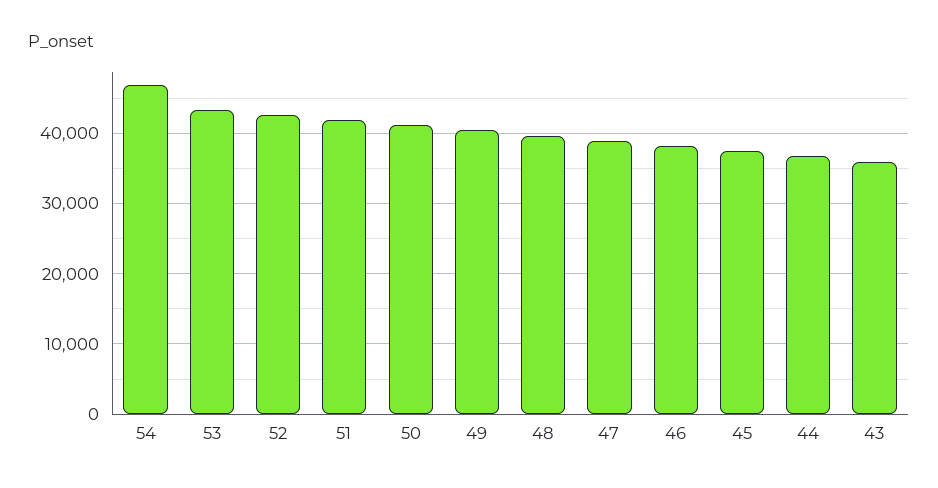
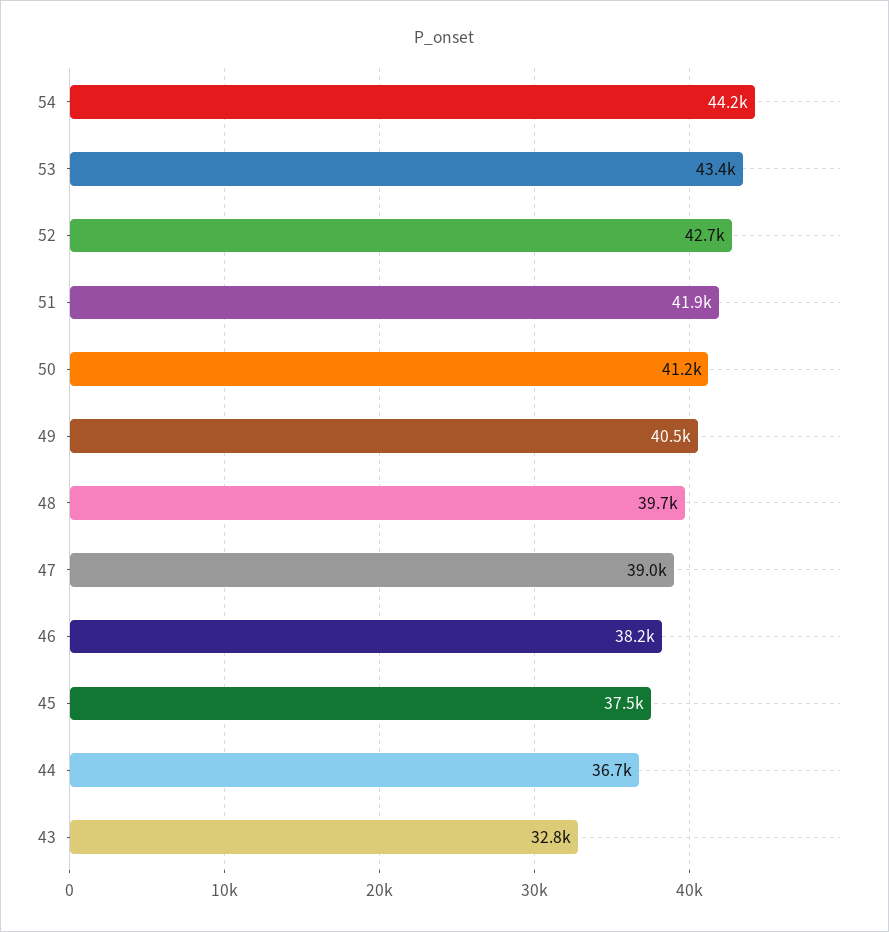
54: 47000 -> 44200
43: 36000 -> 32800

